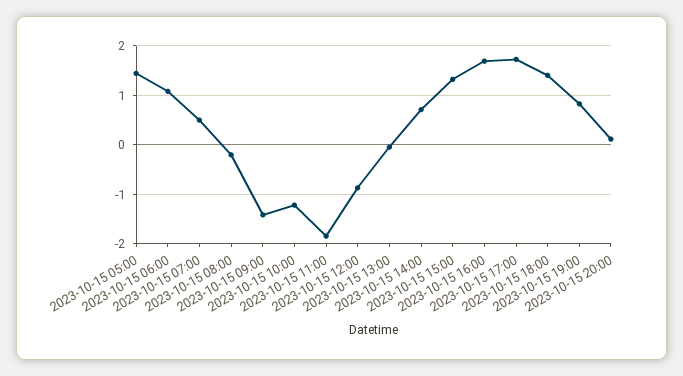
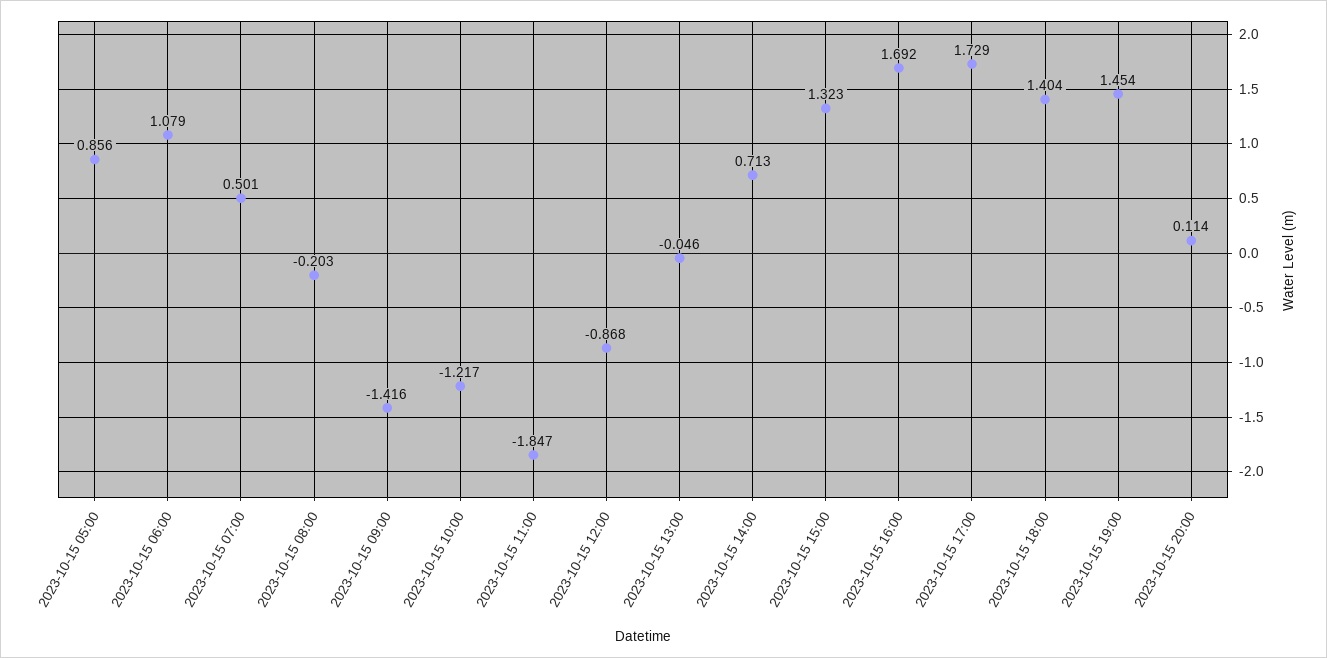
2023-10-15 05:00: 1.4 -> 0.856
2023-10-15 19:00: 0.8 -> 1.454

